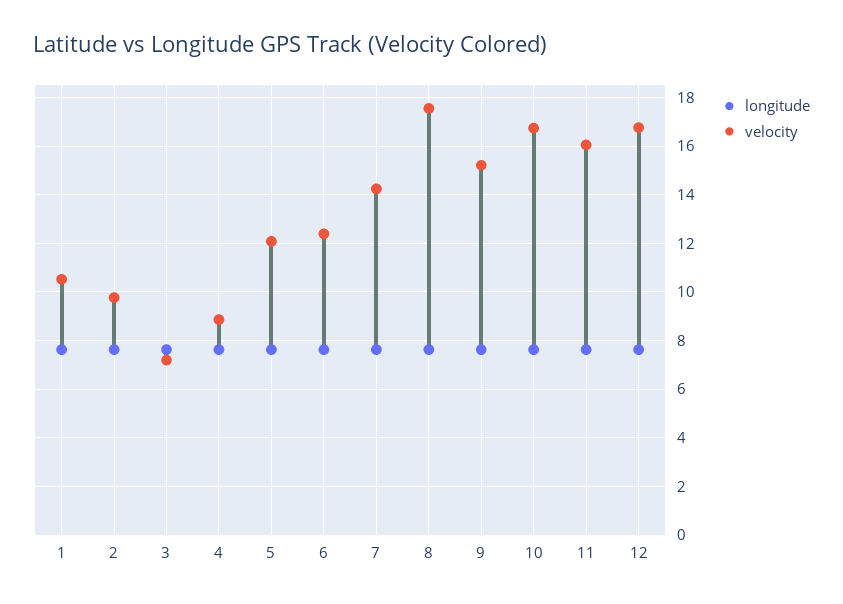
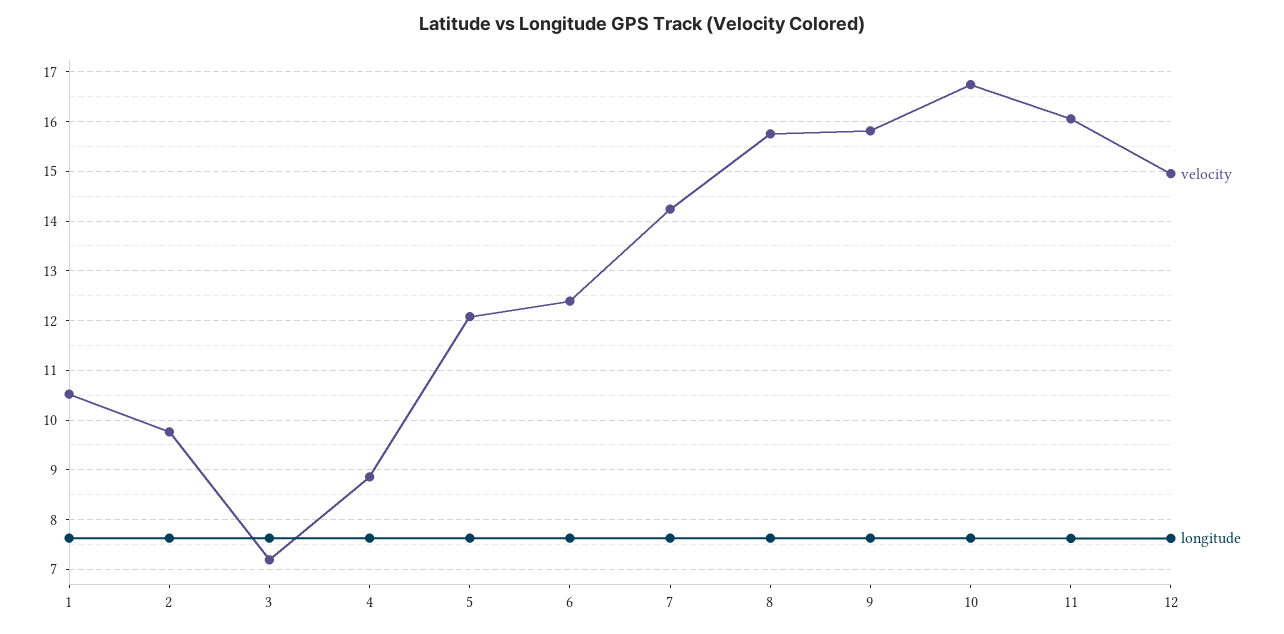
velocity, 8: 17.5 -> 15.8
velocity, 9: 15.25 -> 15.8
velocity, 12: 16.75 -> 15

